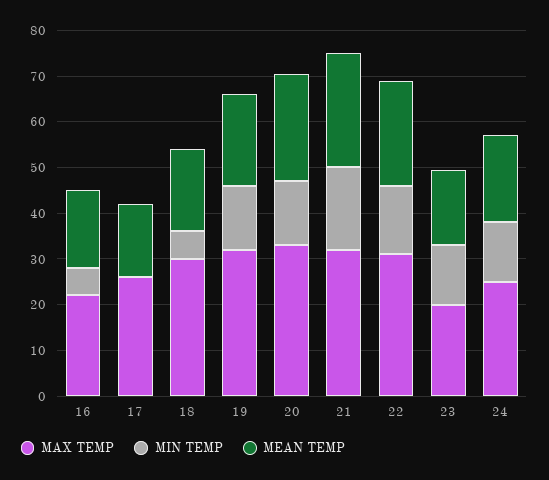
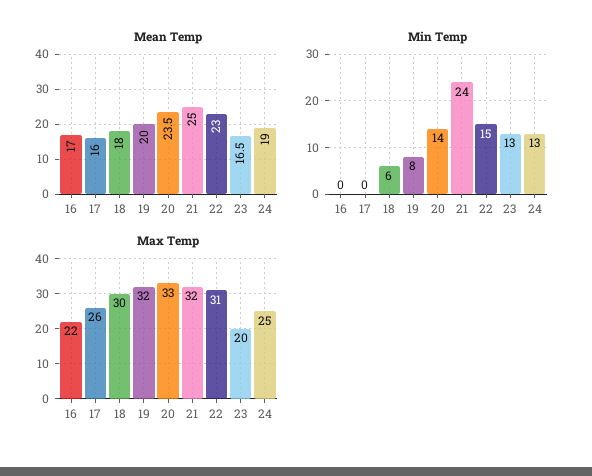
MIN TEMP, 16: 6 -> 0
MIN TEMP, 19: 14 -> 8
MIN TEMP, 21: 18 -> 24

